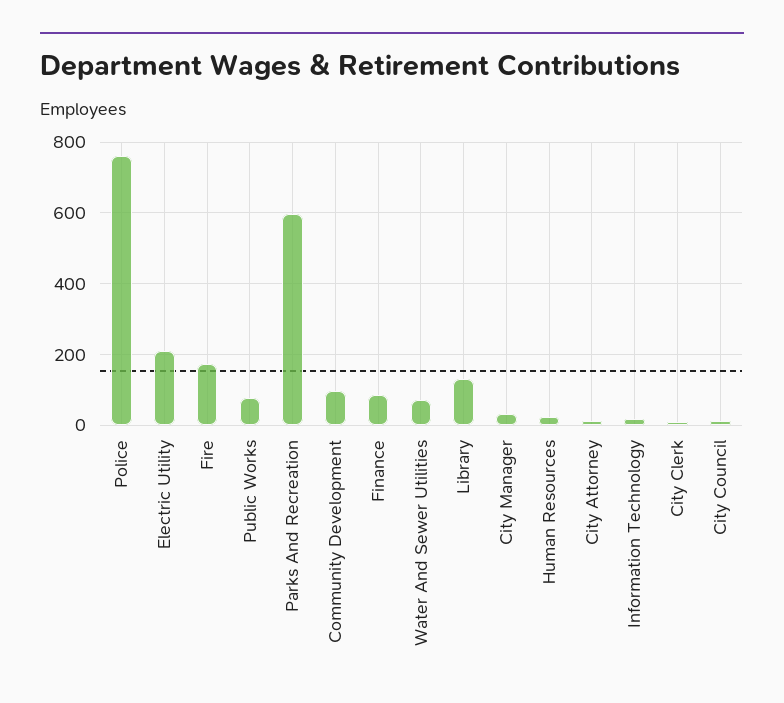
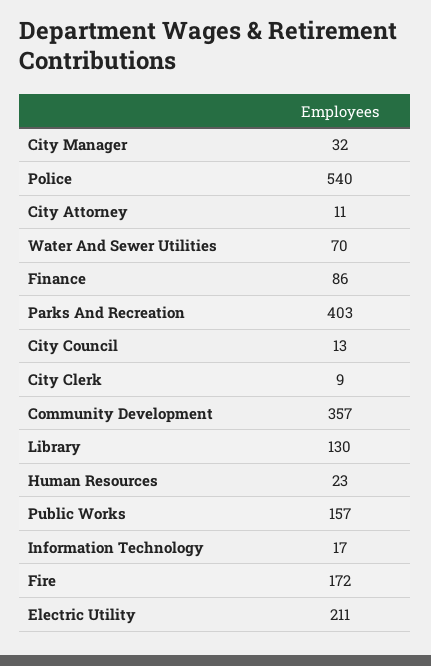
Police: 760 -> 540
Public Works: 80 -> 157
Parks And Recreation: 600 -> 403
Community Development: 100 -> 357

